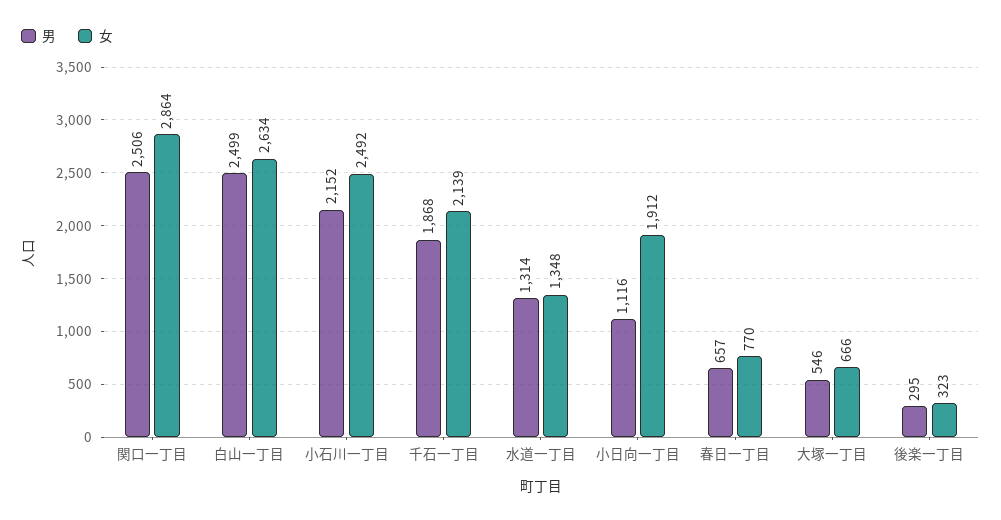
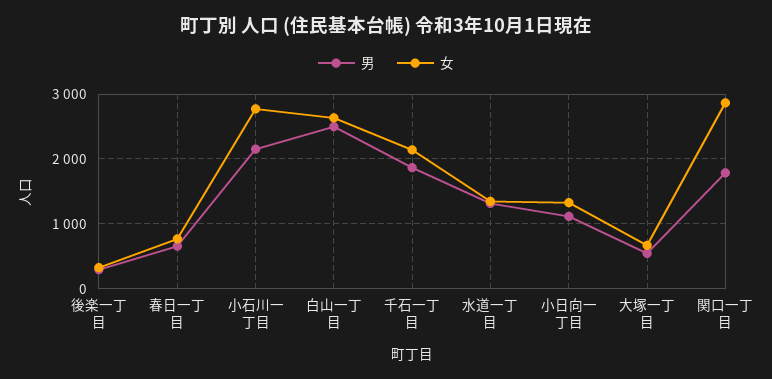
男, 関口一丁目: 2506 -> 1800
女, 小石川一丁目: 2492 -> 2800
女, 小日向一丁目: 1912 -> 1300

